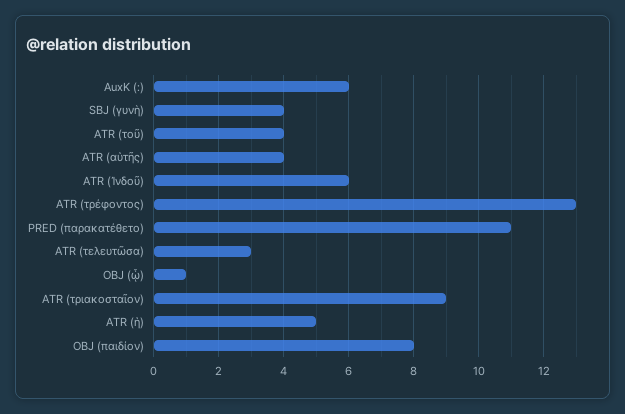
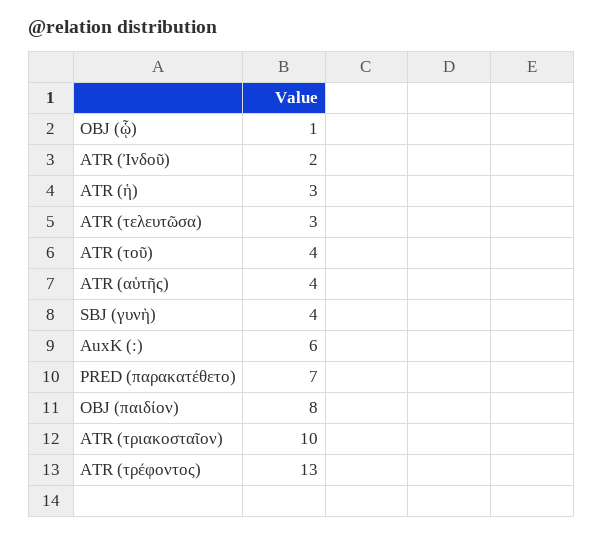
ATR (Ἰνδοῦ): 6 -> 2
PRED (παρακατέθετο): 11 -> 7
ATR (τριακοσταῖον): 9 -> 10
ATR (ἡ): 5 -> 3

